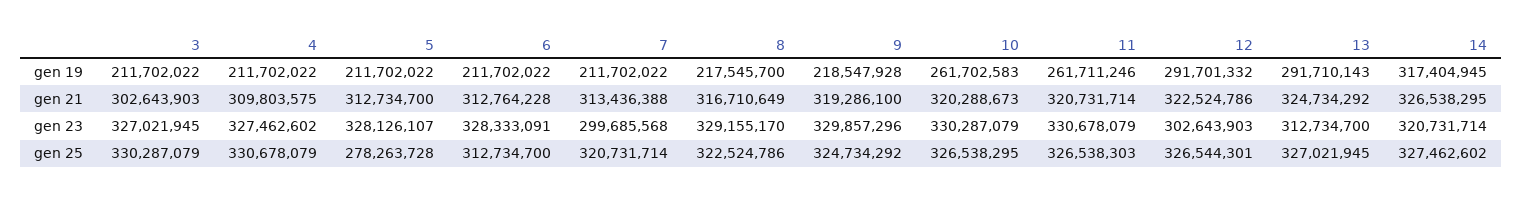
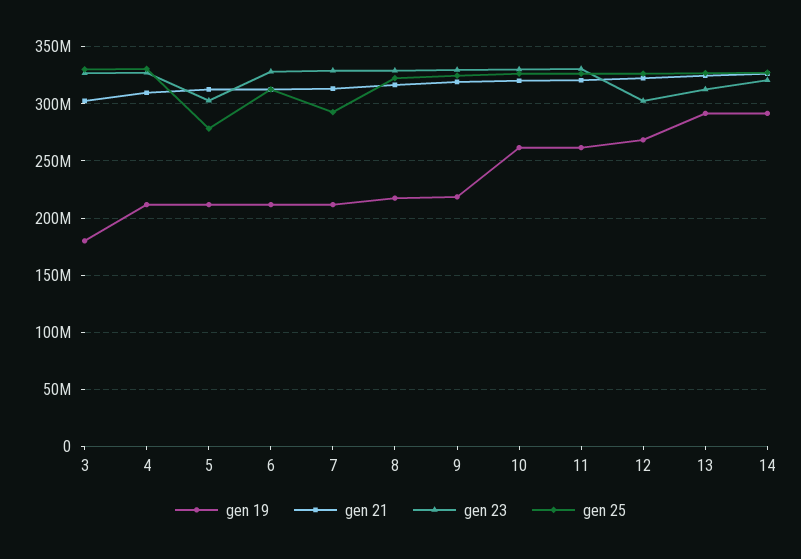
gen 19, 3: 211702022 -> 180000000
gen 19, 12: 291701332 -> 270000000
gen 19, 14: 317404945 -> 290000000
gen 23, 5: 328126107 -> 300000000
gen 23, 7: 299685568 -> 330000000
gen 25, 7: 320731714 -> 290000000

